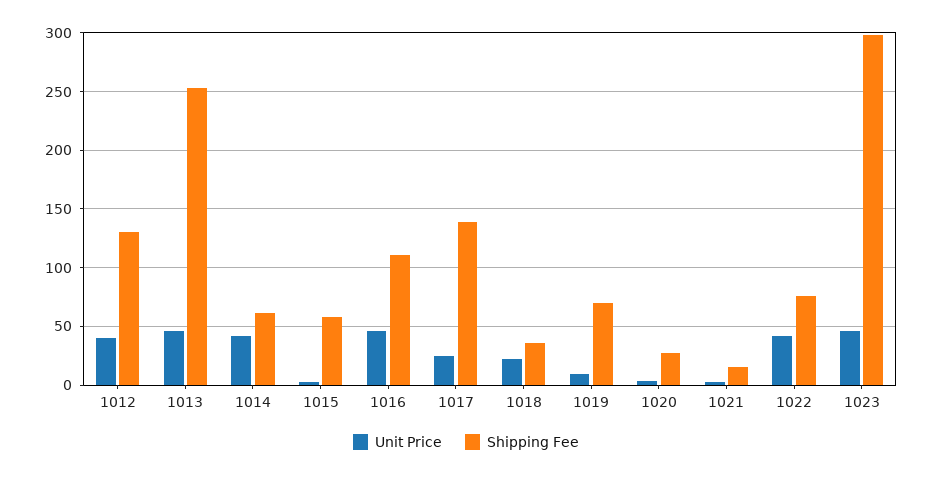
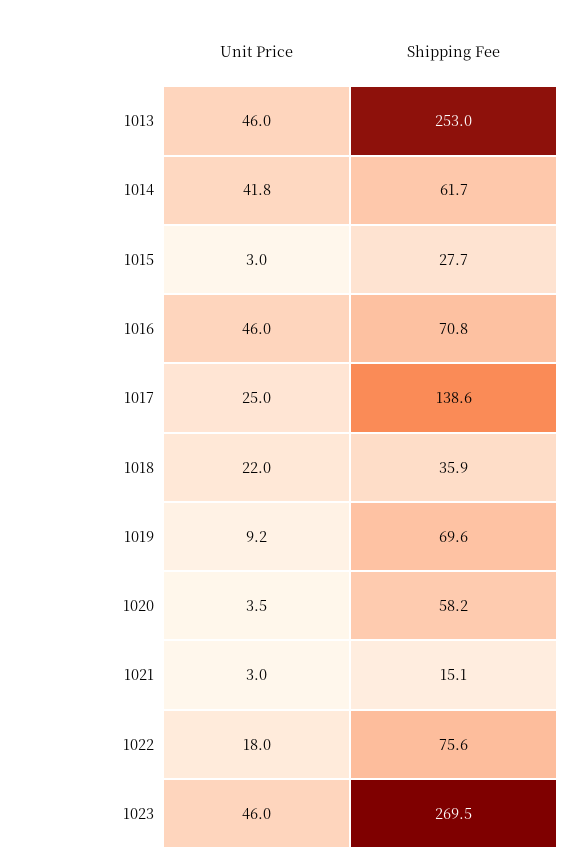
Unit Price, 1012: 40 -> none
Shipping Fee, 1012: 130 -> none
Shipping Fee, 1015: 60 -> 27.7
Shipping Fee, 1016: 110 -> 70.8
Shipping Fee, 1020: 30 -> 58.2
Unit Price, 1022: 40 -> 18
Shipping Fee, 1023: 300 -> 269.5

